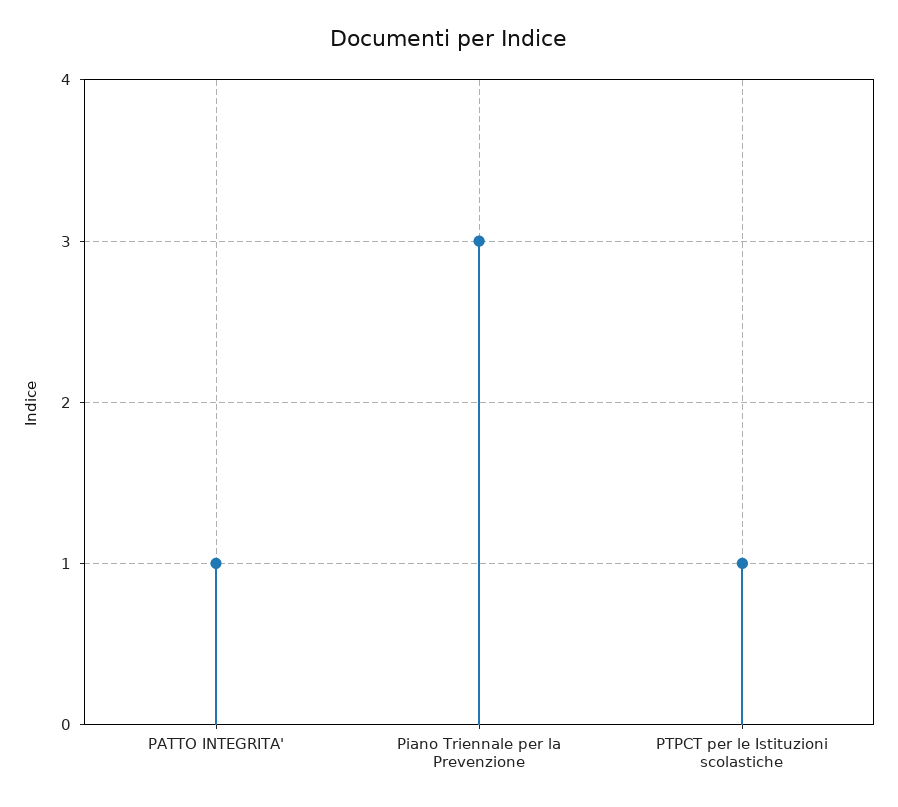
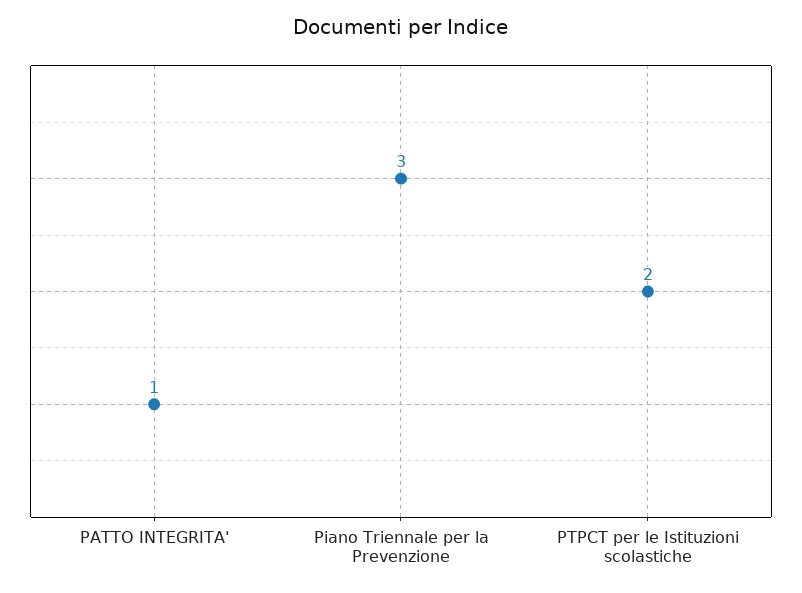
PTPCT per le Istituzioni scolastiche: 1 -> 2

